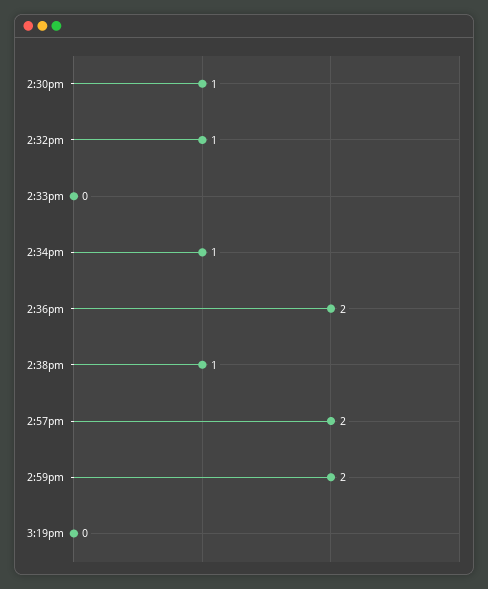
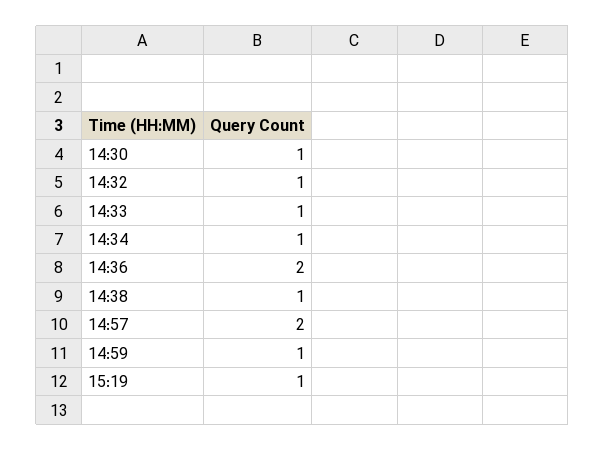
2:33pm: 0 -> 1
2:59pm: 2 -> 1
3:19pm: 0 -> 1

